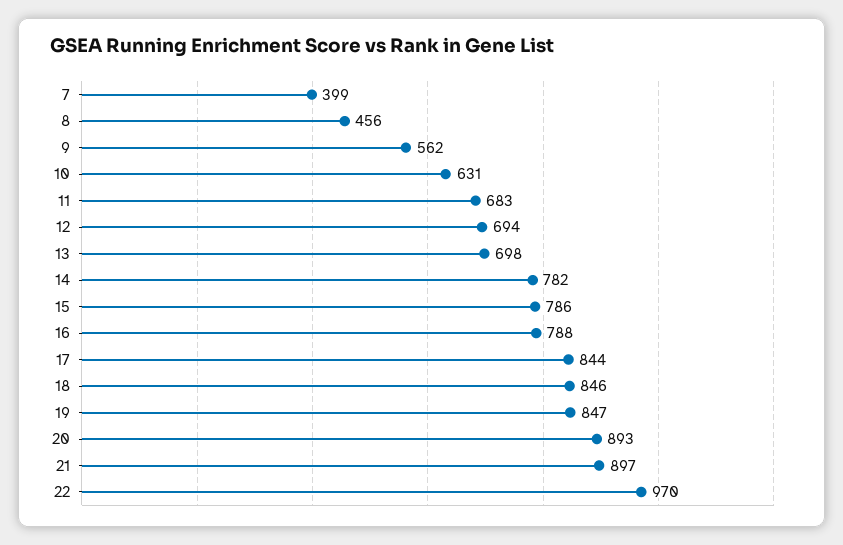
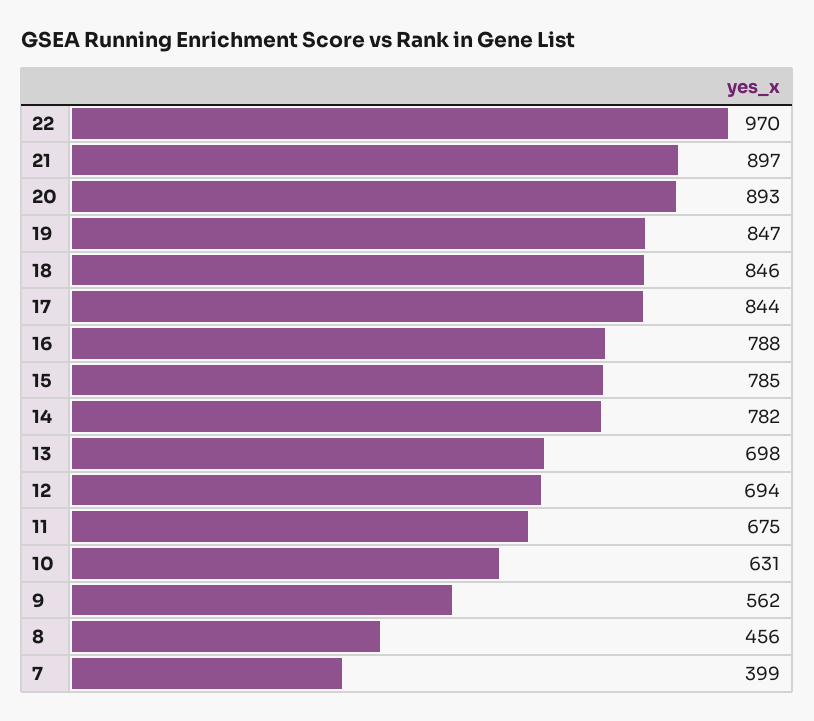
11: 683 -> 675
15: 786 -> 785

